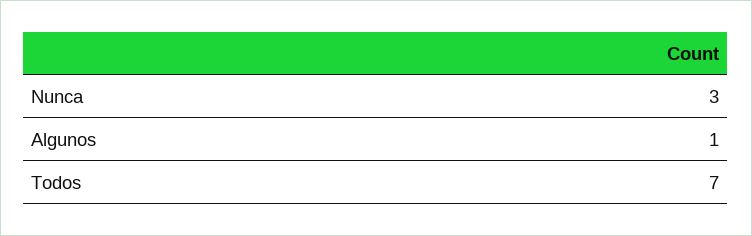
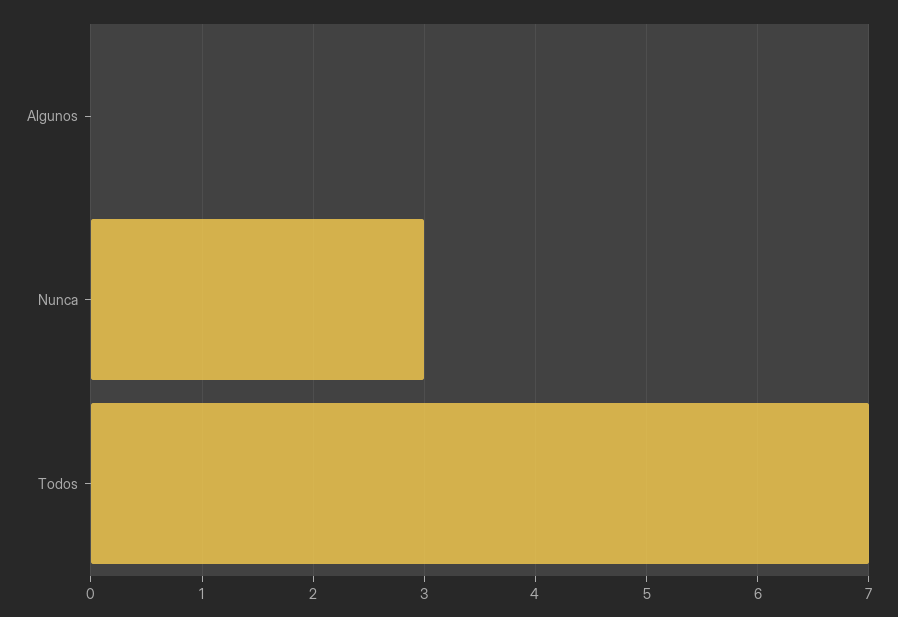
Algunos: 1 -> 0

